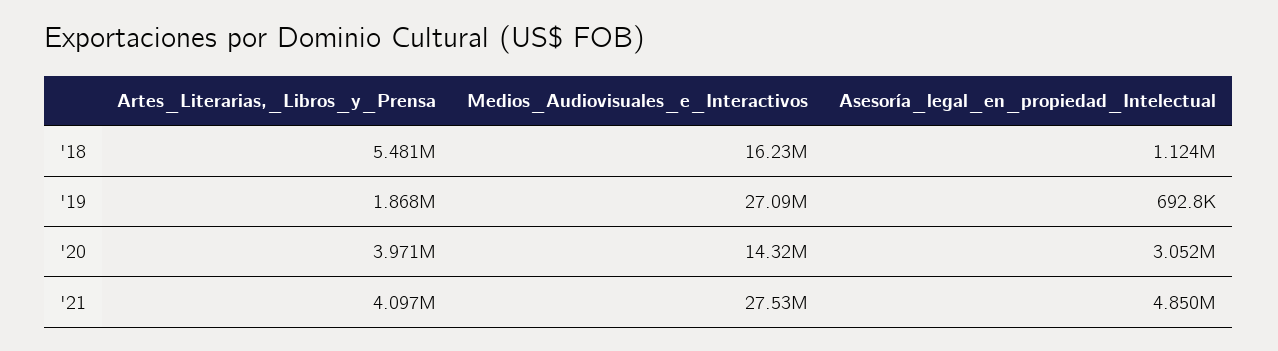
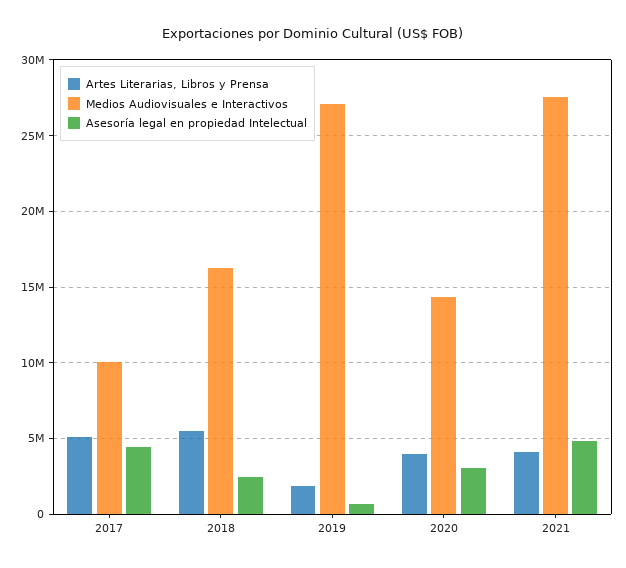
Asesoría_legal_en_propiedad_Intelectual, '18: 1124000 -> 2500000
Artes_Literarias,_Libros_y_Prensa, 2017: none -> 5000000
Medios_Audiovisuales_e_Interactivos, 2017: none -> 10000000
Asesoría_legal_en_propiedad_Intelectual, 2017: none -> 4500000

